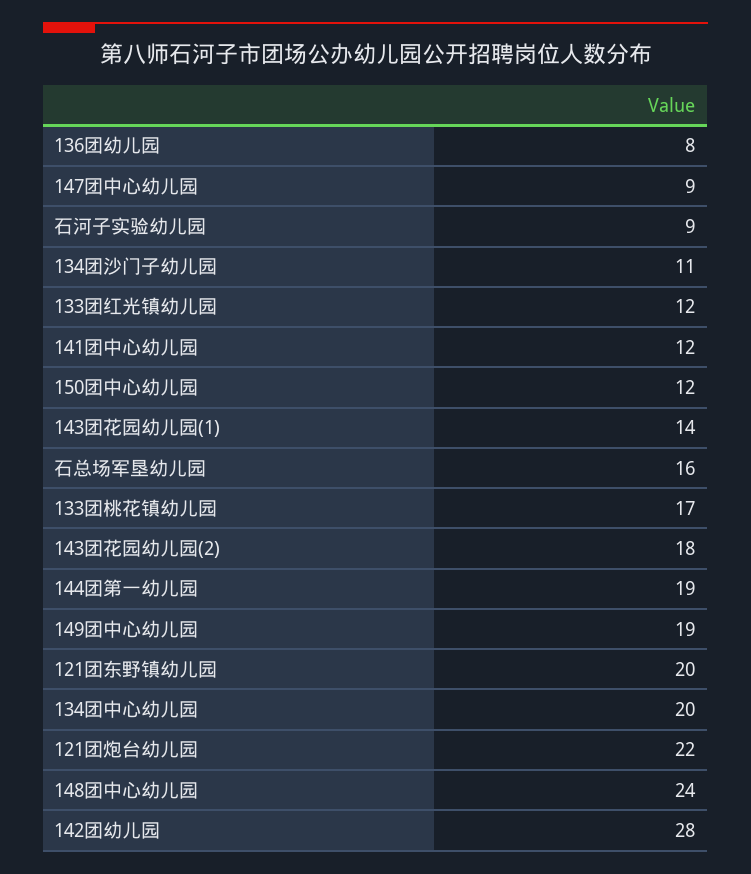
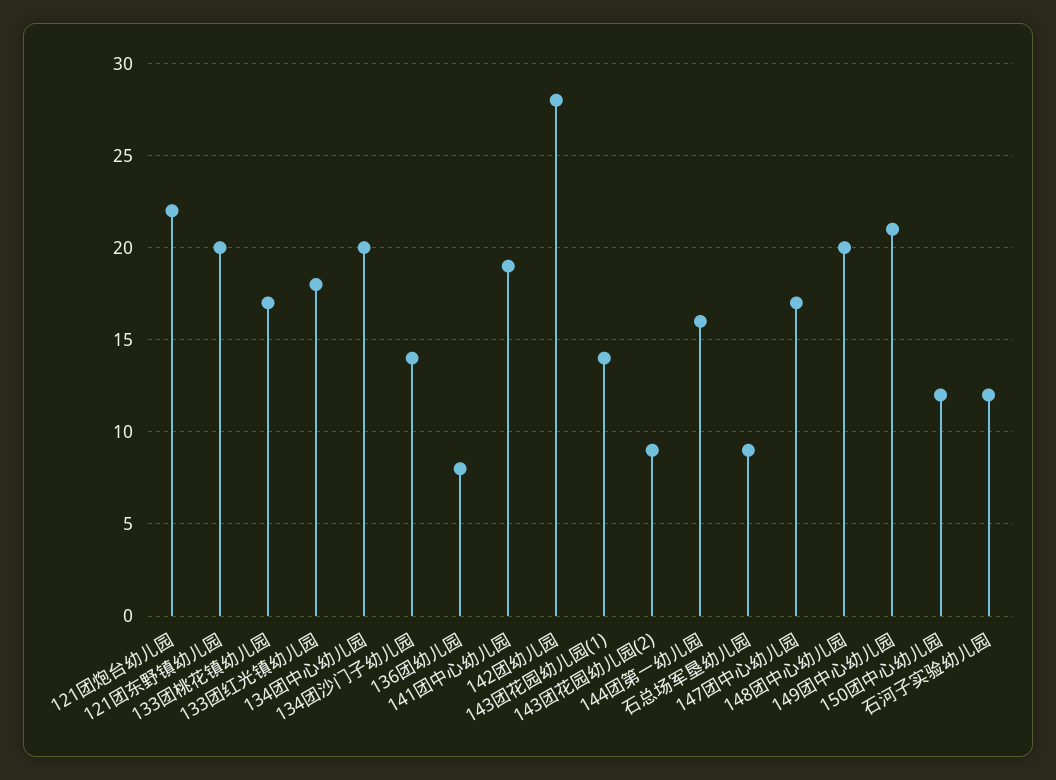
147团中心幼儿园: 9 -> 17
石河子实验幼儿园: 9 -> 12
134团沙门子幼儿园: 11 -> 14
133团红光镇幼儿园: 12 -> 18
141团中心幼儿园: 12 -> 19
石总场军垦幼儿园: 16 -> 9
143团花园幼儿园(2): 18 -> 9
144团第一幼儿园: 19 -> 16
149团中心幼儿园: 19 -> 21
148团中心幼儿园: 24 -> 20

